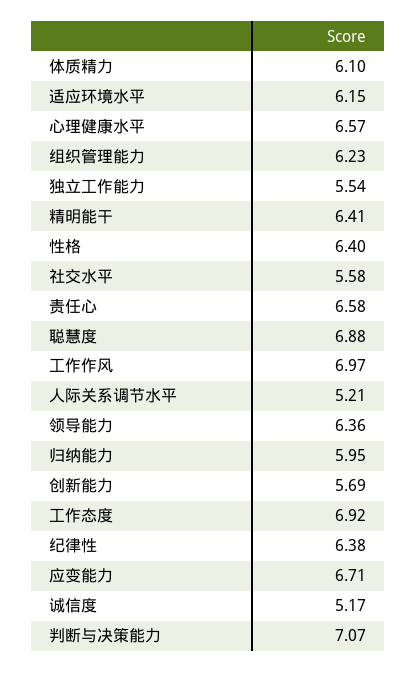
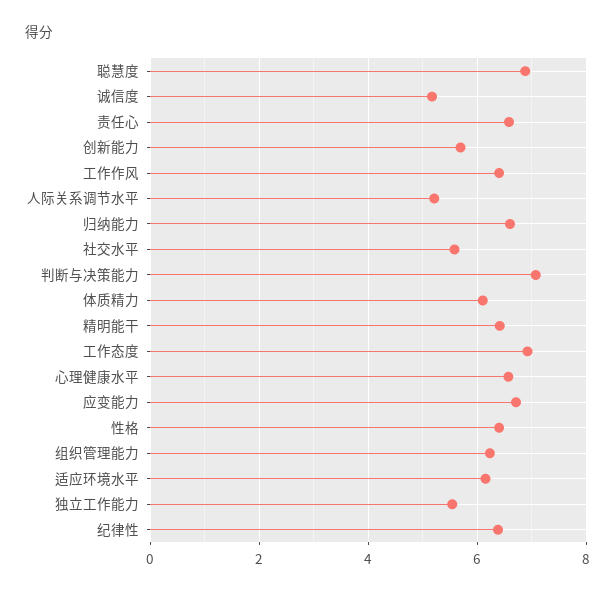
工作作风: 6.97 -> 6.4
领导能力: 6.36 -> none
归纳能力: 5.95 -> 6.6

